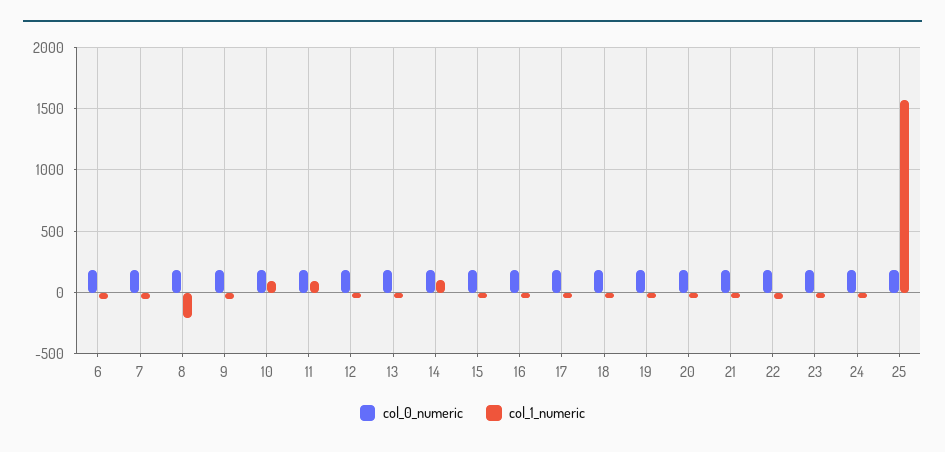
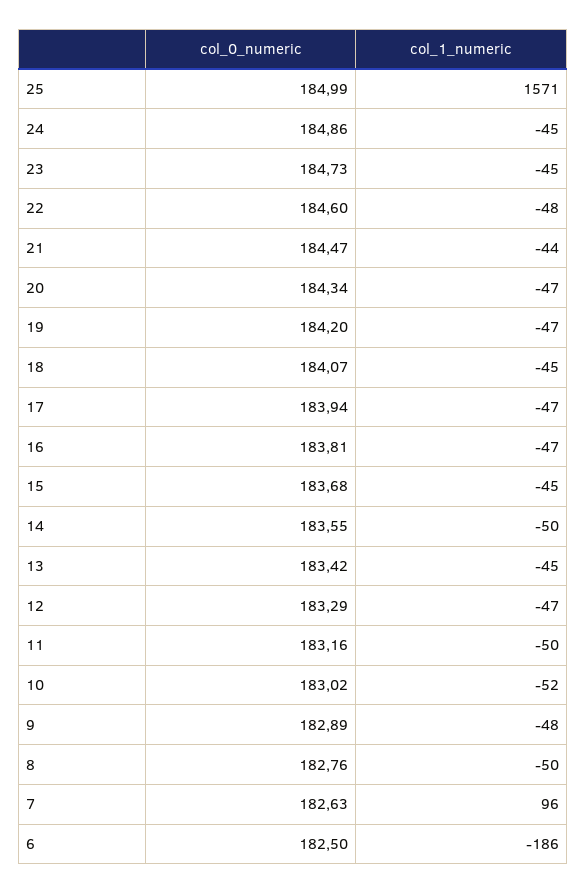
col_1_numeric, 6: -50 -> -186
col_1_numeric, 7: -50 -> 96
col_1_numeric, 8: -200 -> -50
col_1_numeric, 10: 100 -> -52
col_1_numeric, 11: 100 -> -50
col_1_numeric, 14: 100 -> -50

